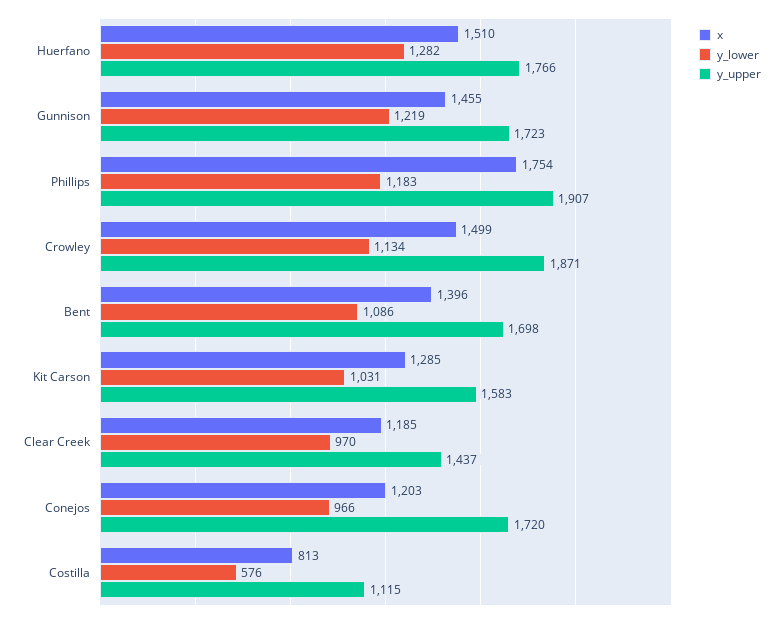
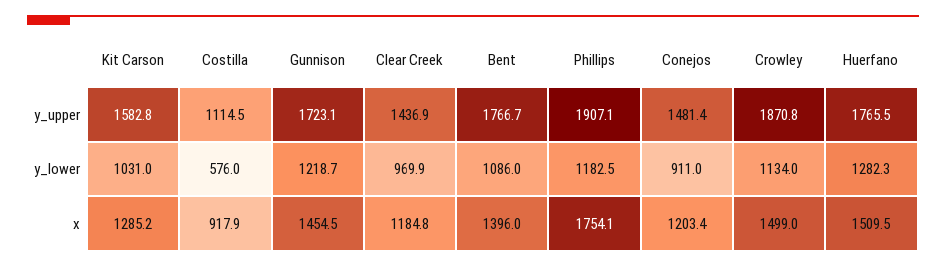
y_upper, Bent: 1698 -> 1766.7
y_lower, Conejos: 966 -> 911
y_upper, Conejos: 1720 -> 1481.4
x, Costilla: 813 -> 917.9

